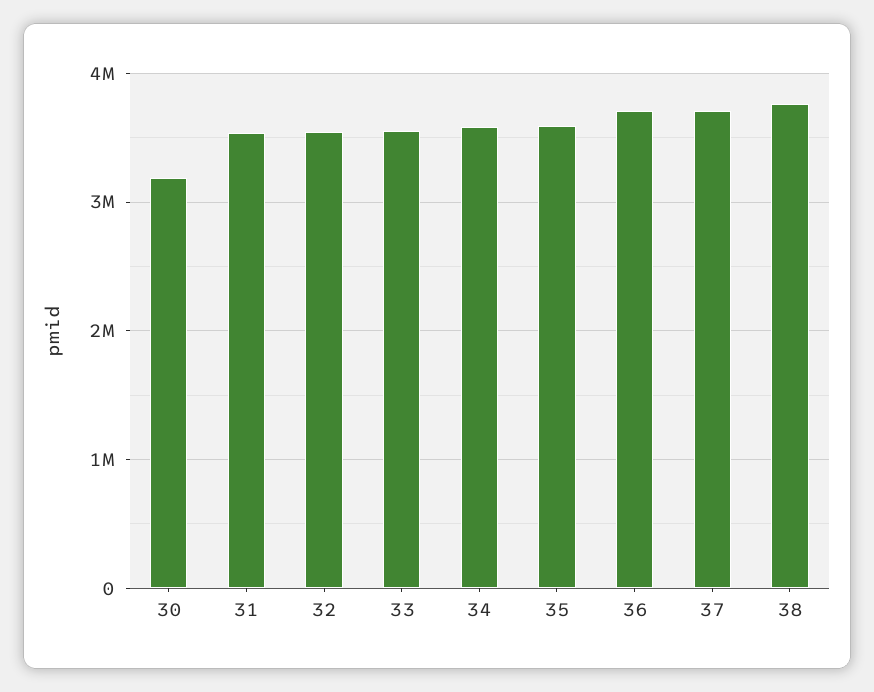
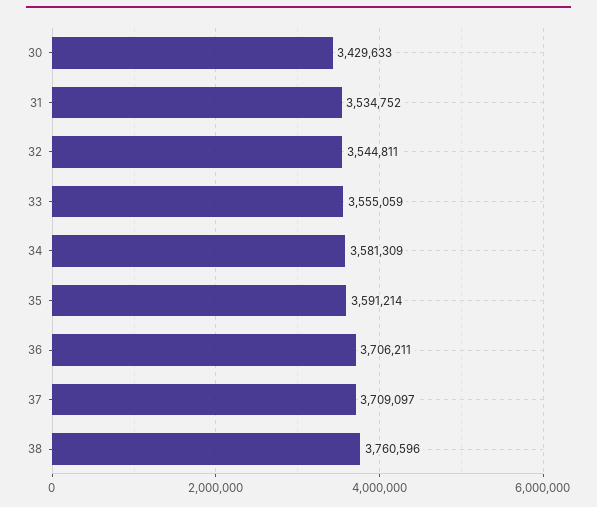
30: 3200000 -> 3429633

